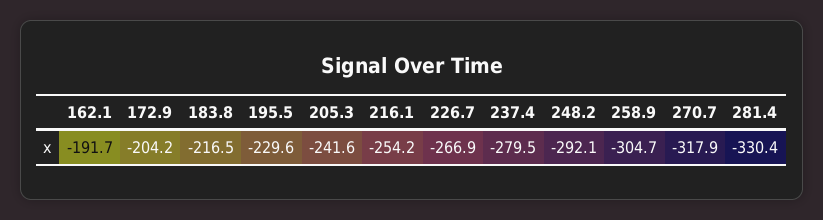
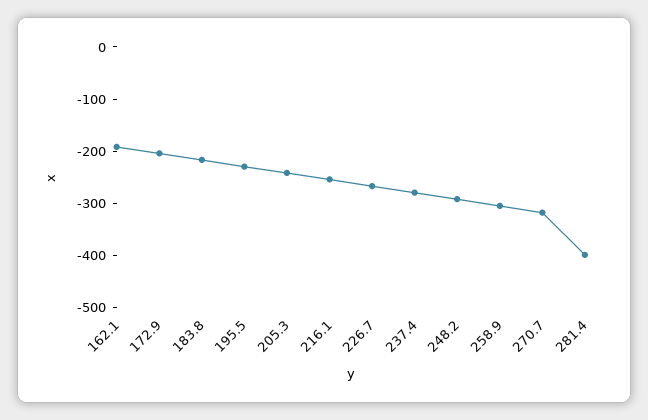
281.4: -330.4 -> -400

